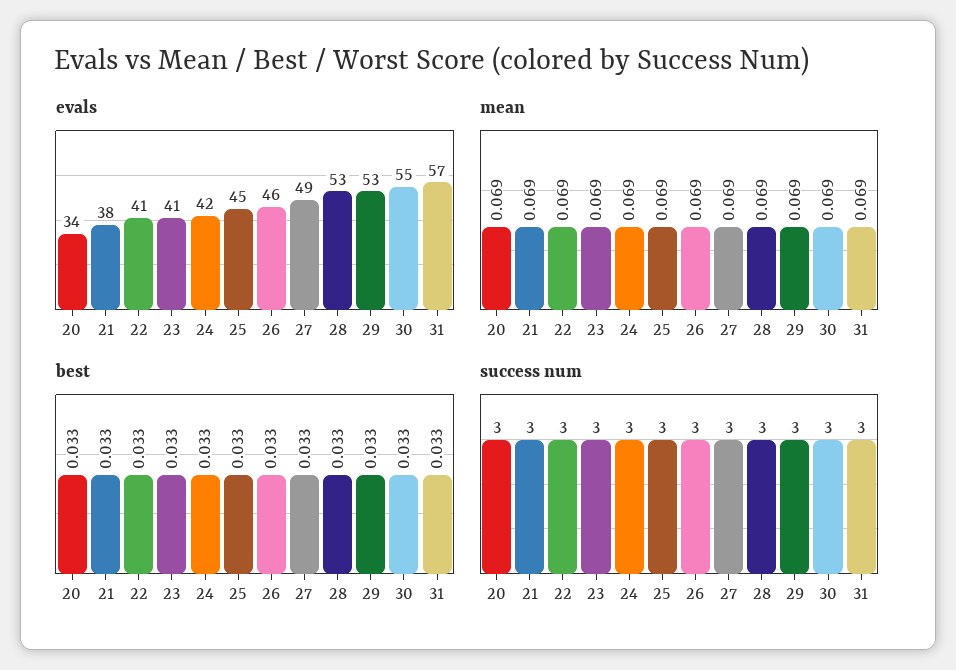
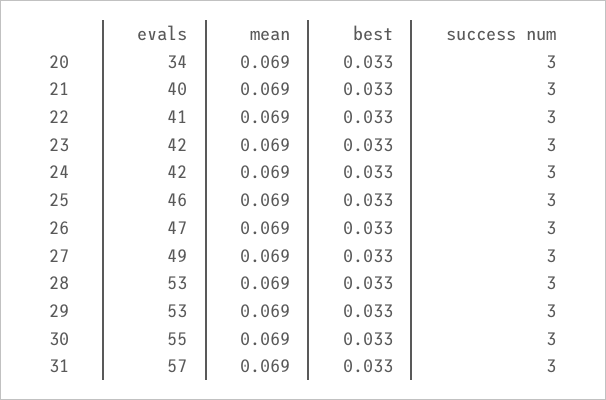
evals, 21: 38 -> 40
evals, 23: 41 -> 42
evals, 25: 45 -> 46
evals, 26: 46 -> 47

